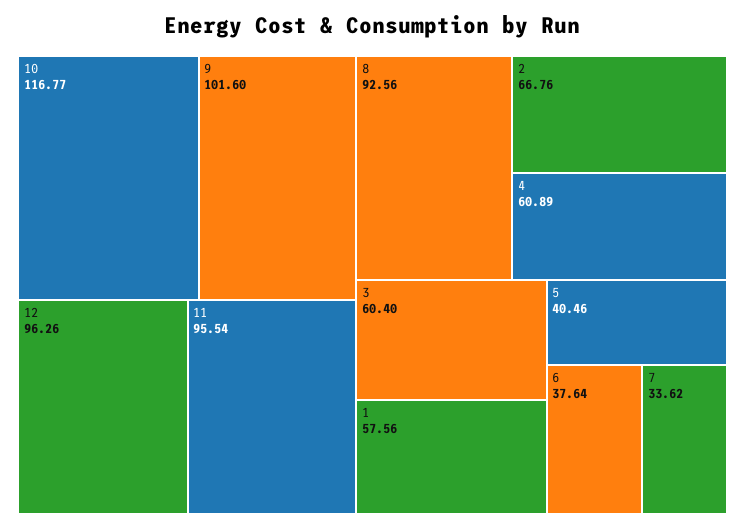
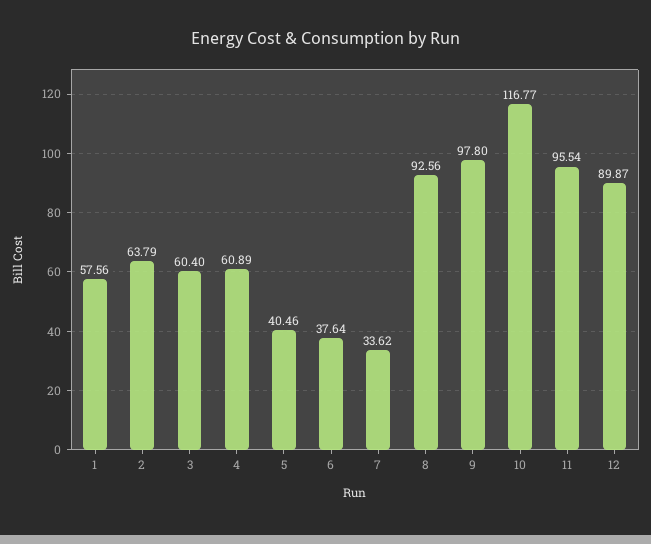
9: 101.6 -> 97.8
12: 96.26 -> 89.87
2: 66.76 -> 63.79

